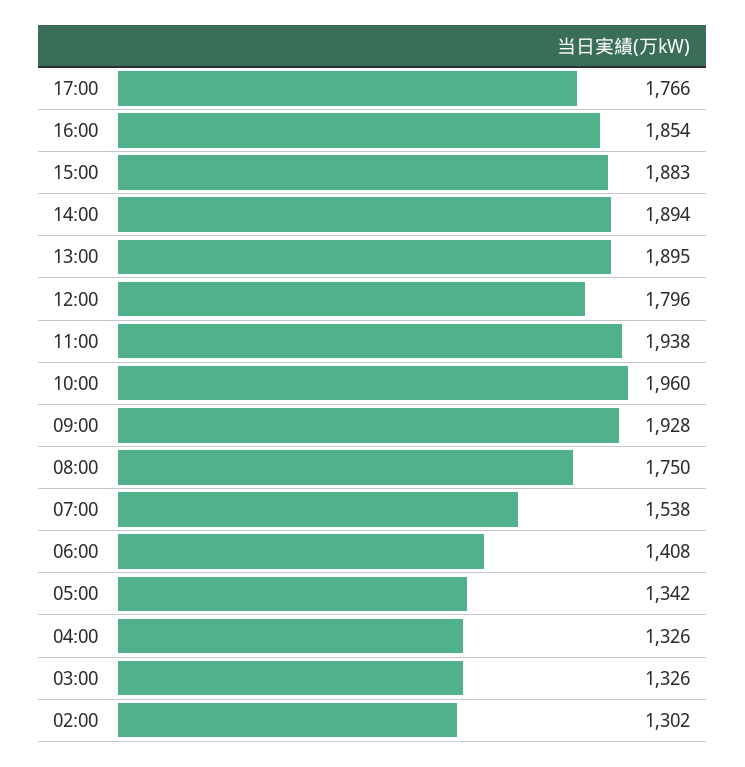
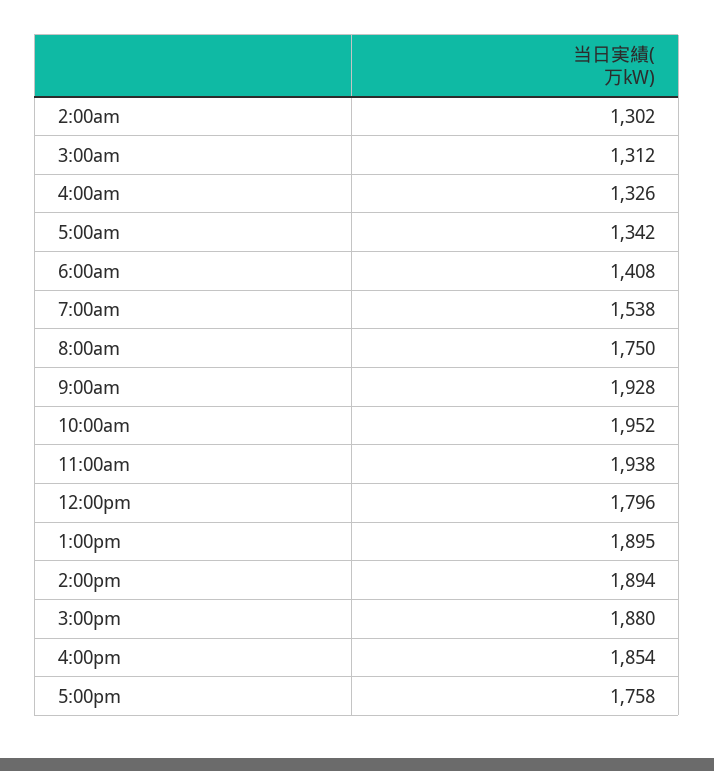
17:00: 1766 -> 1758
15:00: 1883 -> 1880
10:00: 1960 -> 1952
03:00: 1326 -> 1312

